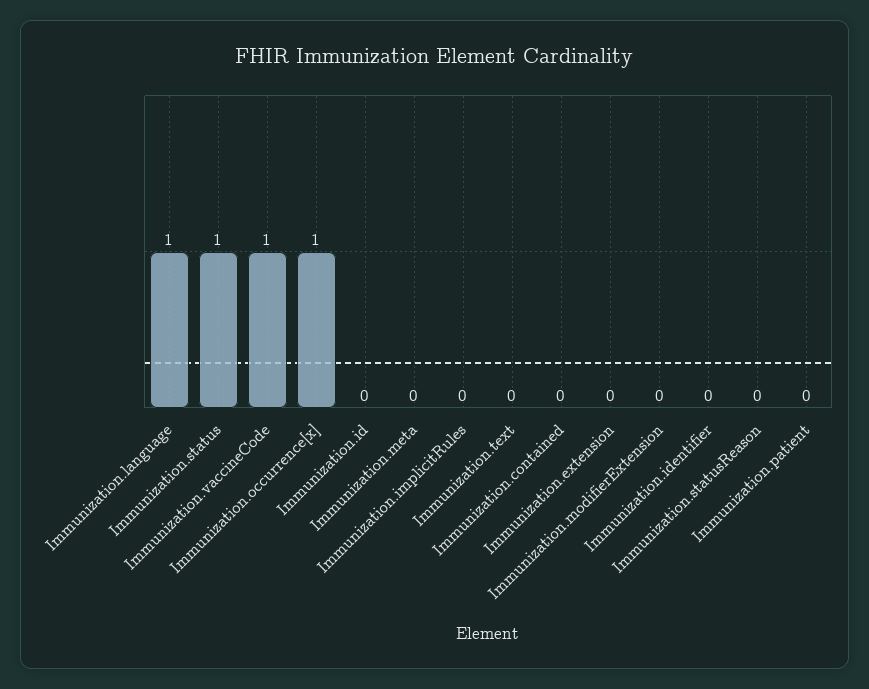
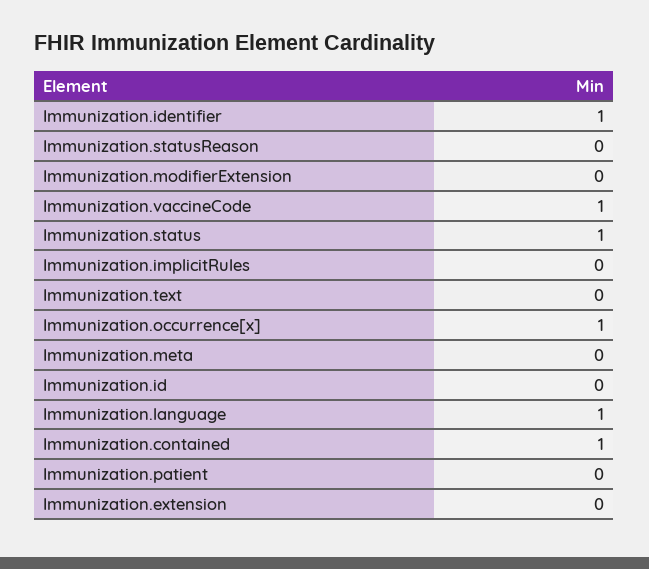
Immunization.contained: 0 -> 1
Immunization.identifier: 0 -> 1

